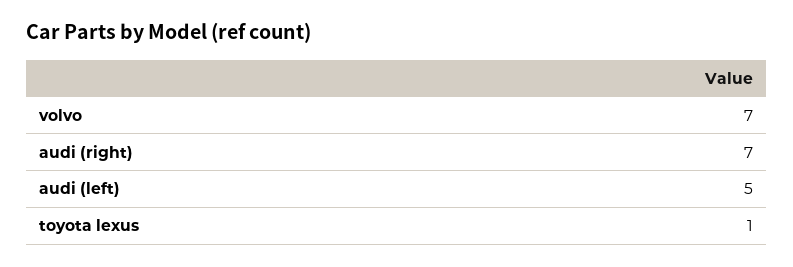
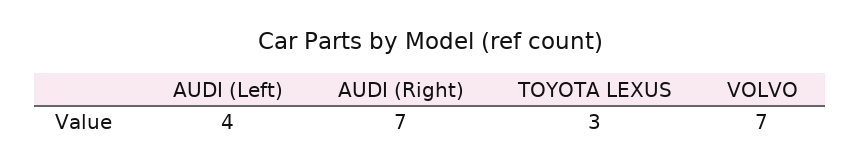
audi (left): 5 -> 4
toyota lexus: 1 -> 3

